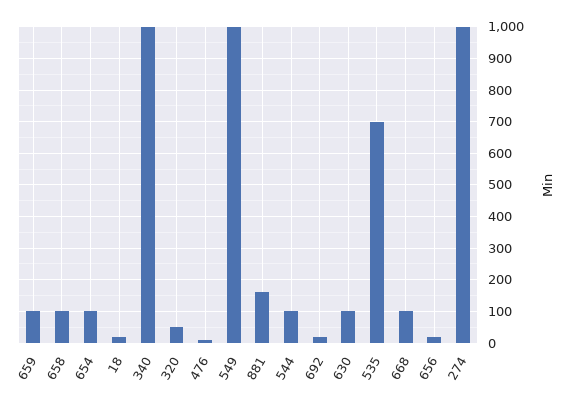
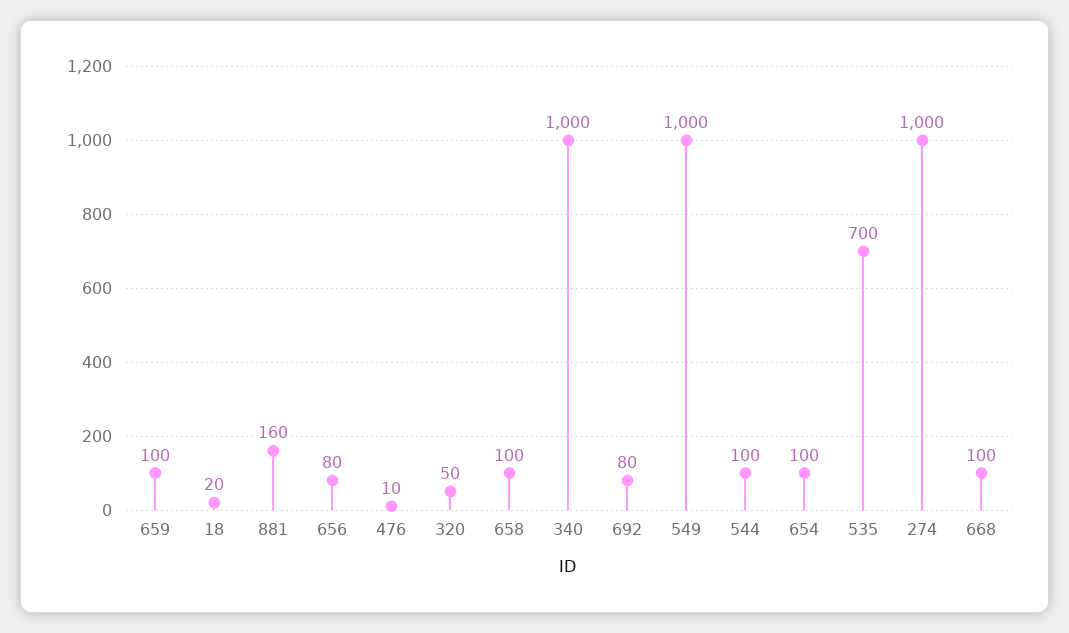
692: 20 -> 80
630: 100 -> none
656: 20 -> 80

